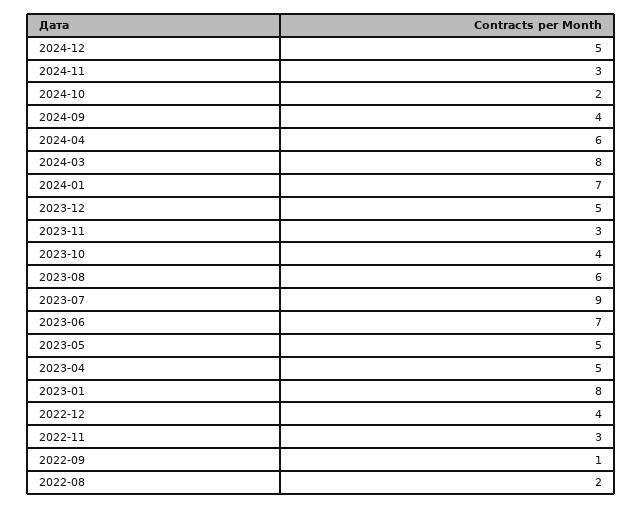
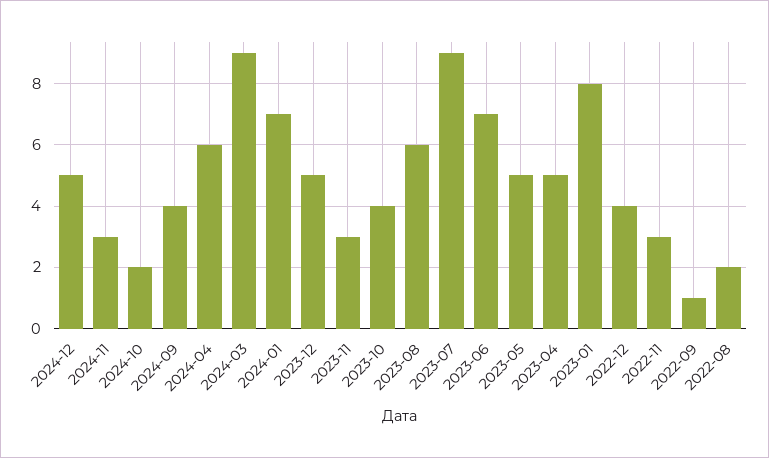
2024-03: 8 -> 9

